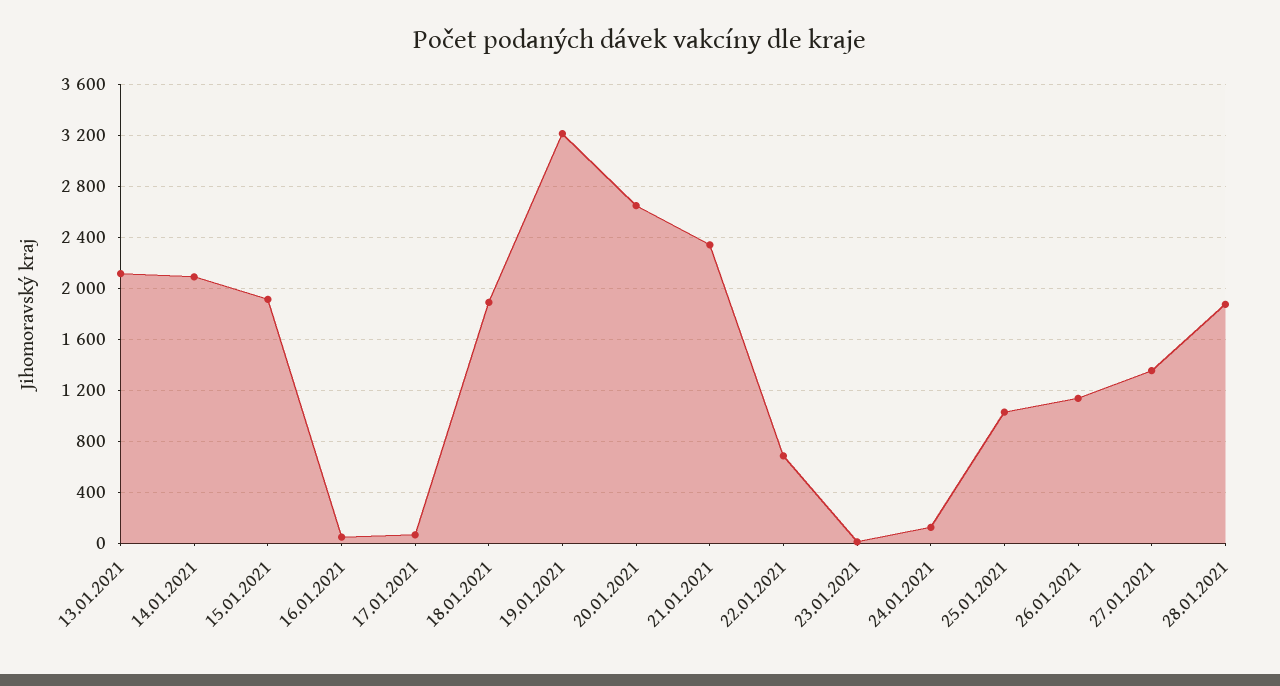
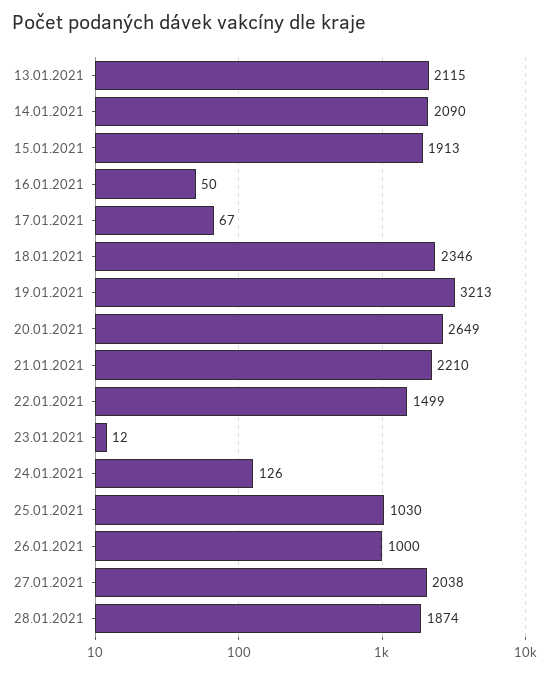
18.01.2021: 1900 -> 2346
21.01.2021: 2350 -> 2210
22.01.2021: 700 -> 1499
26.01.2021: 1150 -> 1000
27.01.2021: 1350 -> 2038

